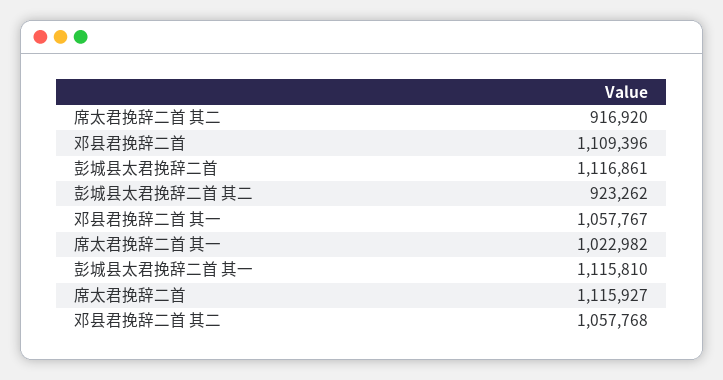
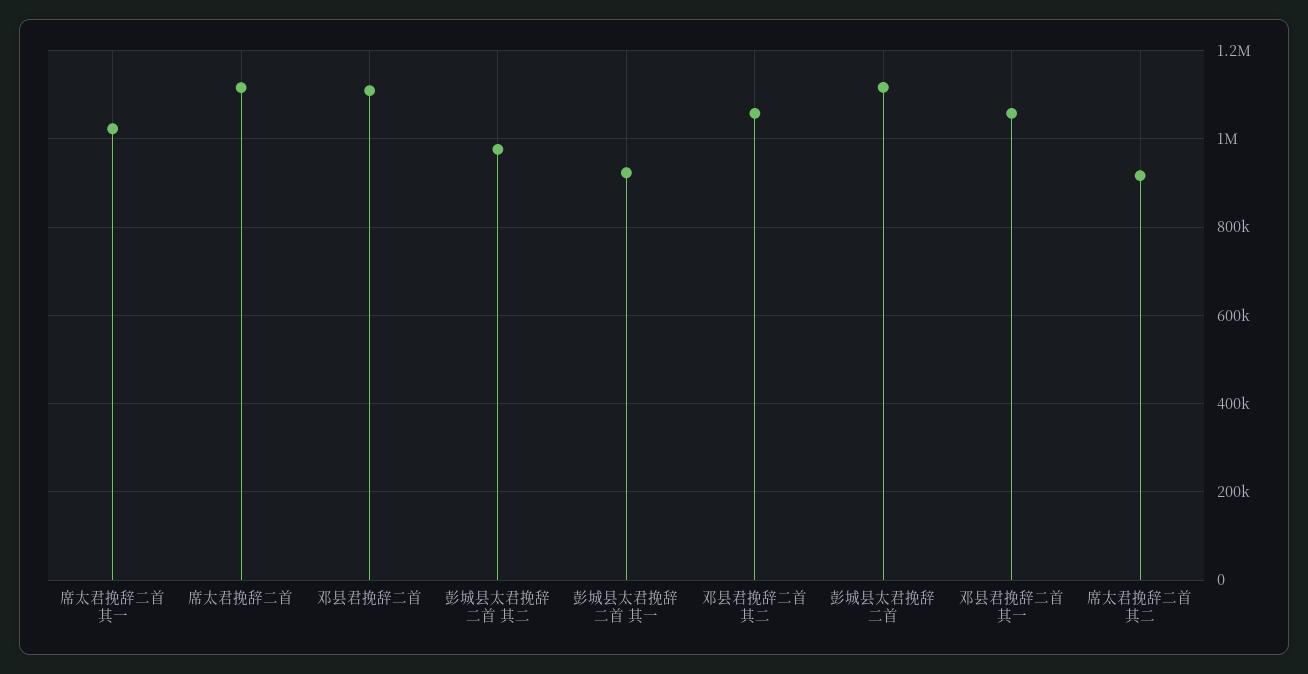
彭城县太君挽辞二首 其二: 923262 -> 980000
彭城县太君挽辞二首 其一: 1115810 -> 920000

